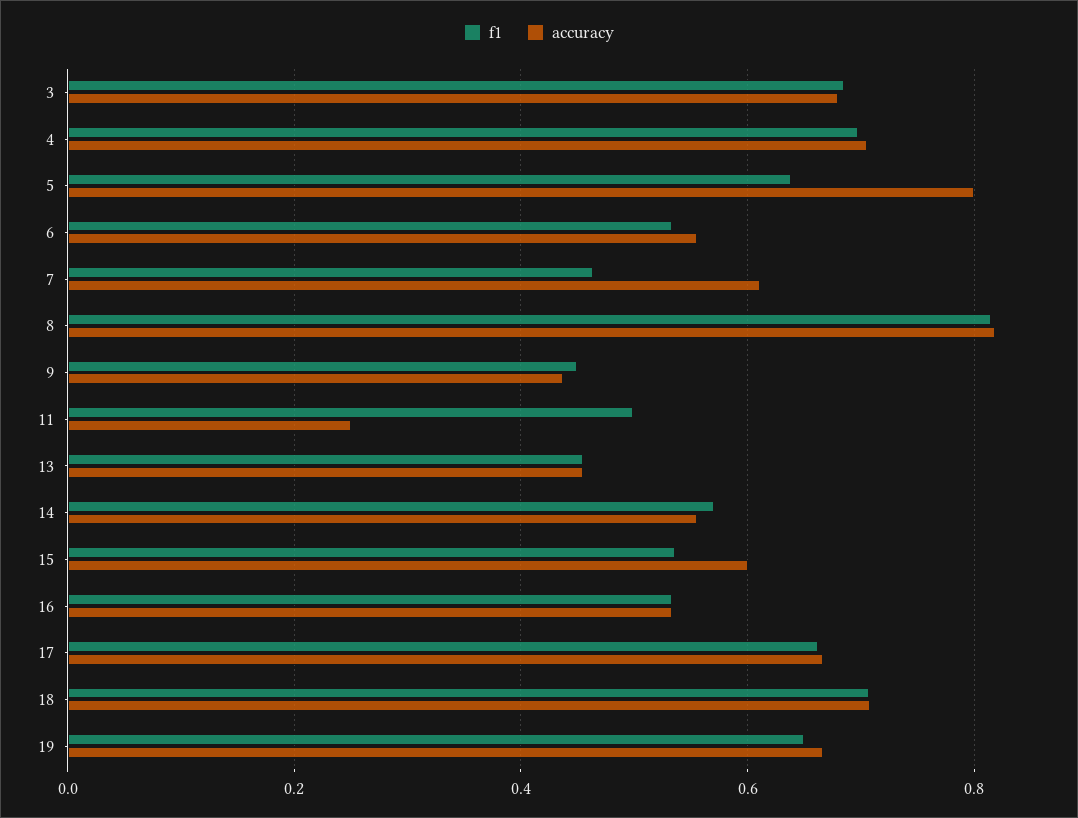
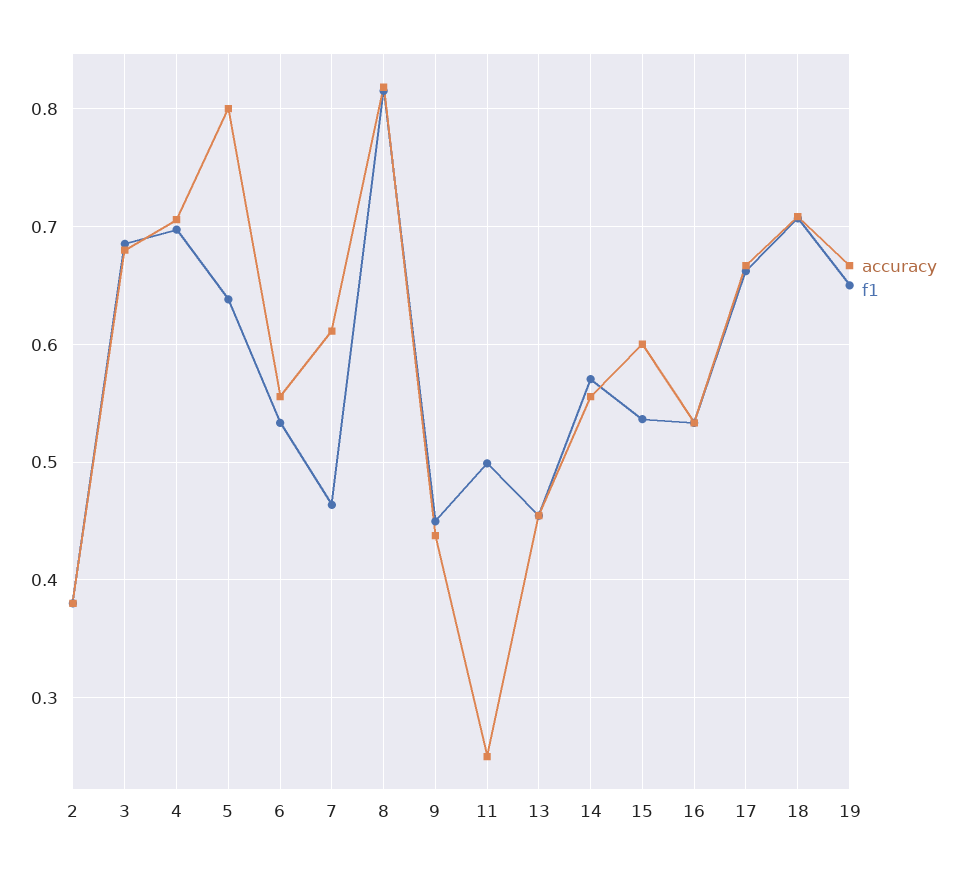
accuracy, 2: none -> 0.38
f1, 2: none -> 0.38

